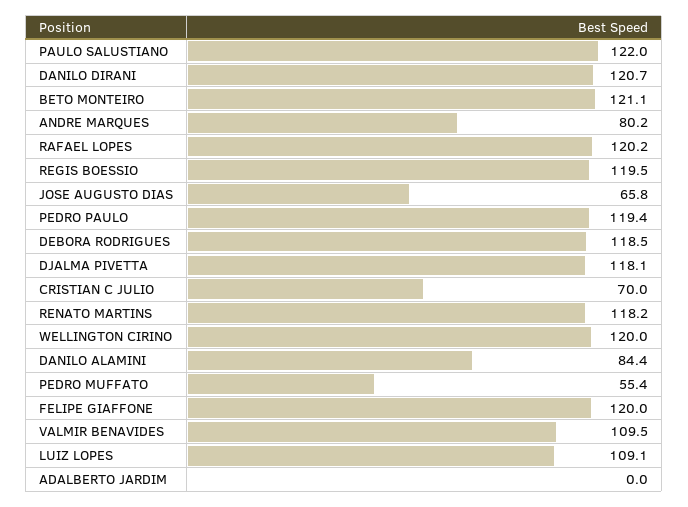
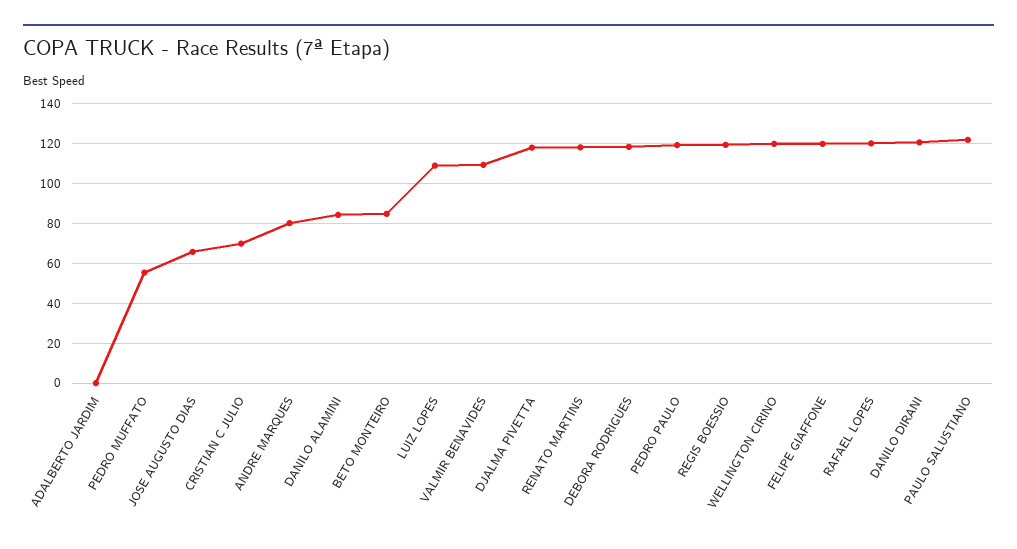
BETO MONTEIRO: 121.1 -> 85

